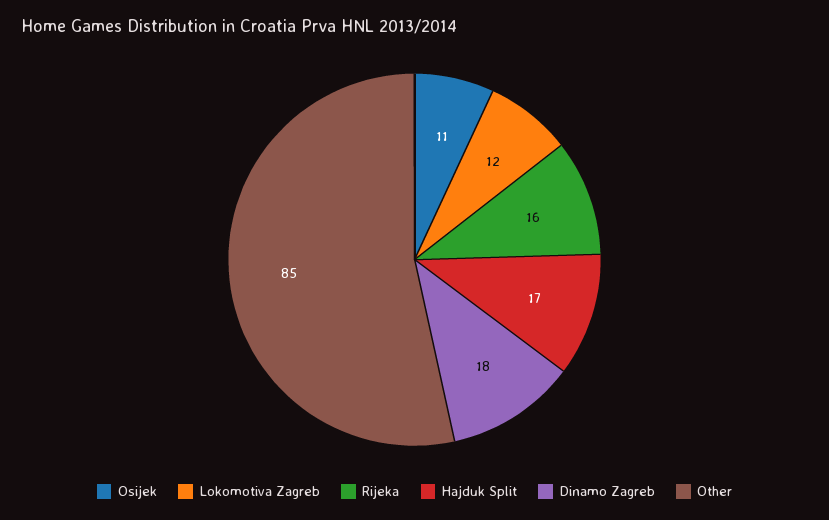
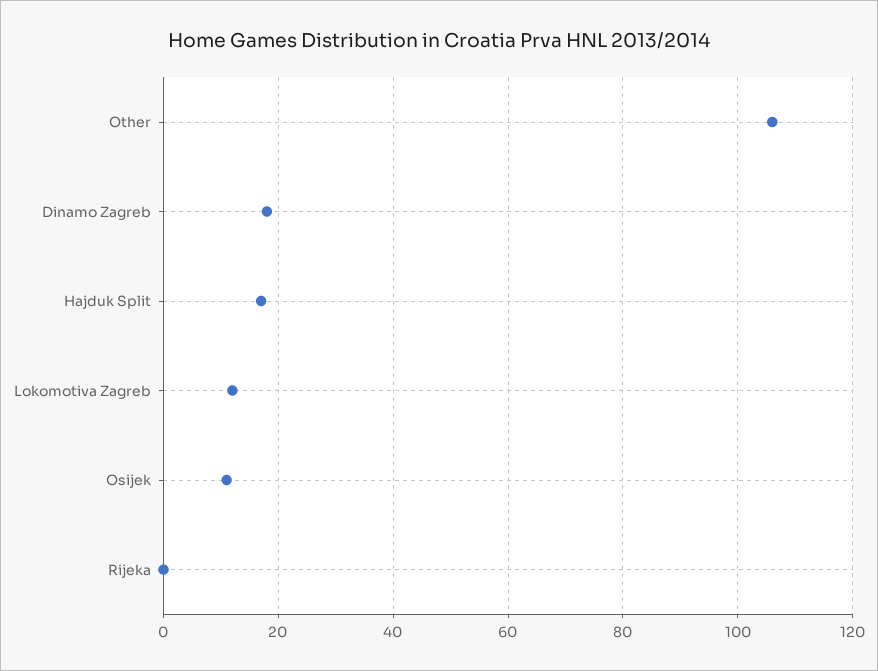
Rijeka: 16 -> 0
Other: 85 -> 105

